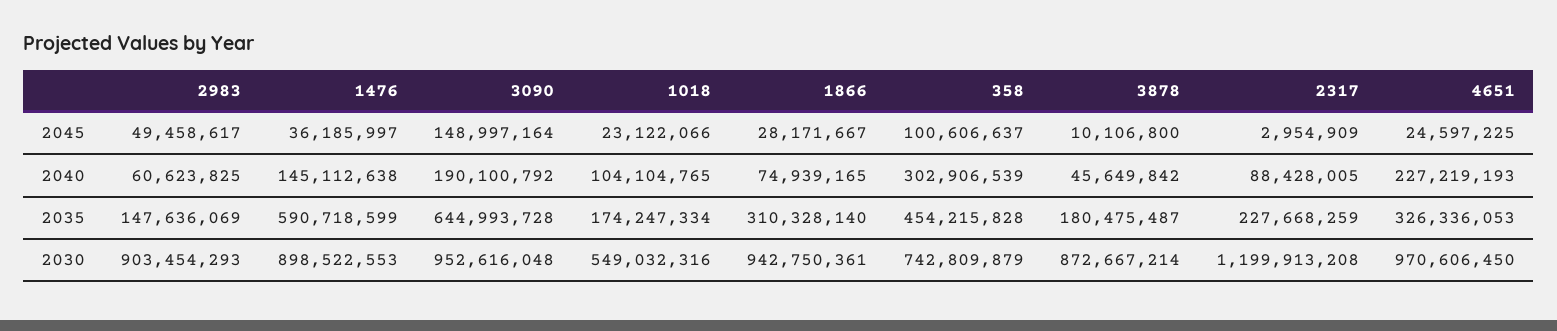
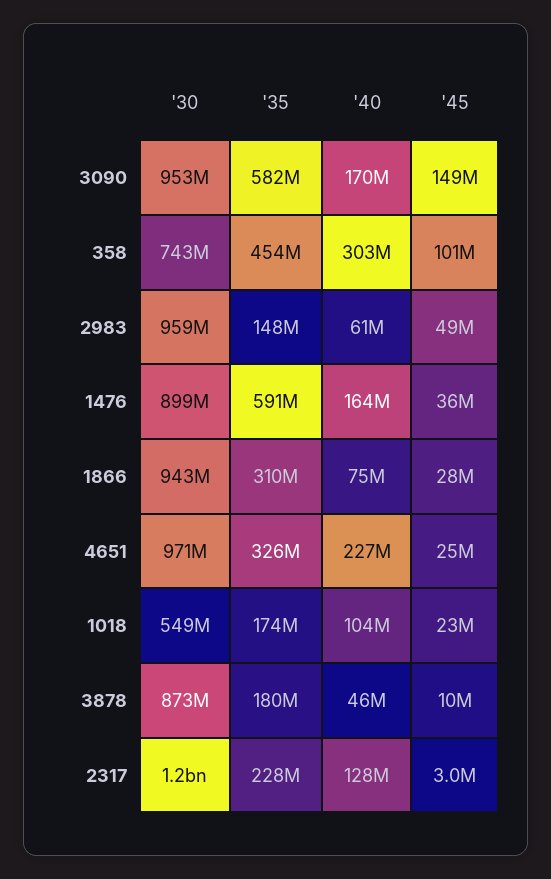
1476, 2040: 145112638 -> 164000000
3090, 2040: 190100792 -> 170000000
2317, 2040: 88428005 -> 128000000
3090, 2035: 644993728 -> 582000000
2983, 2030: 903454293 -> 959000000

